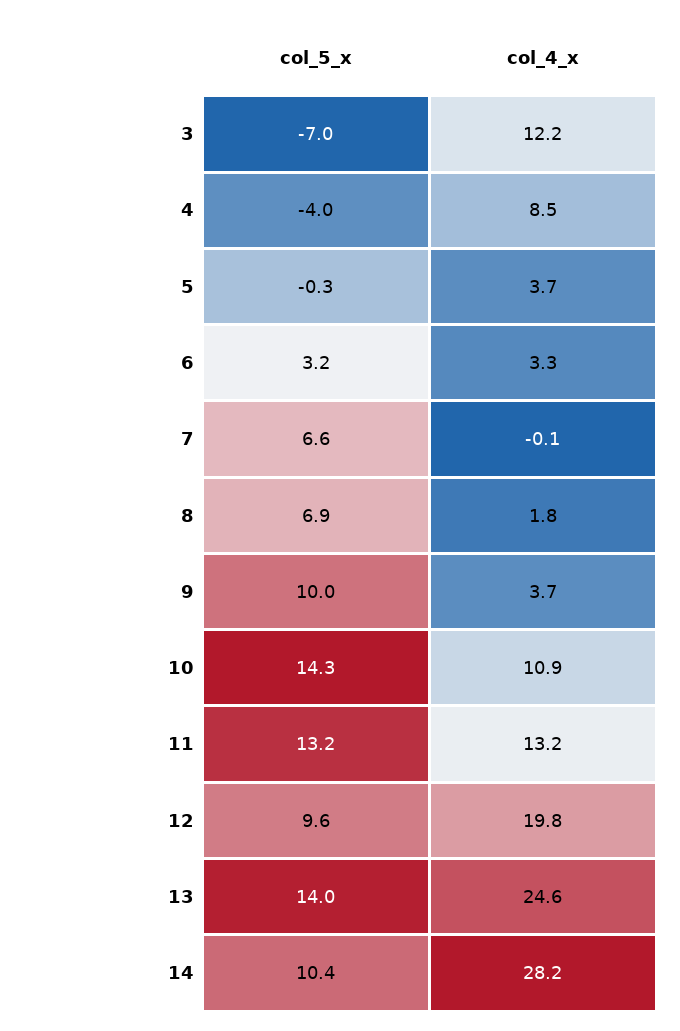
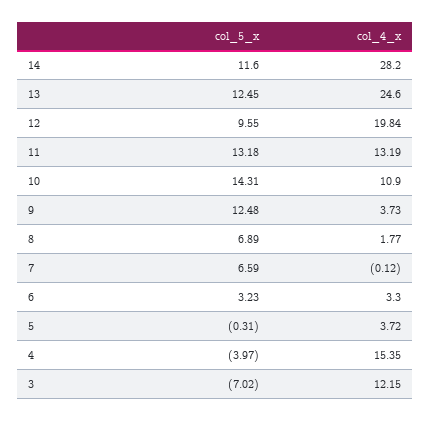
col_4_x, 4: 8.5 -> 15.35
col_5_x, 9: 10 -> 12.48
col_5_x, 13: 14 -> 12.45
col_5_x, 14: 10.4 -> 11.6

